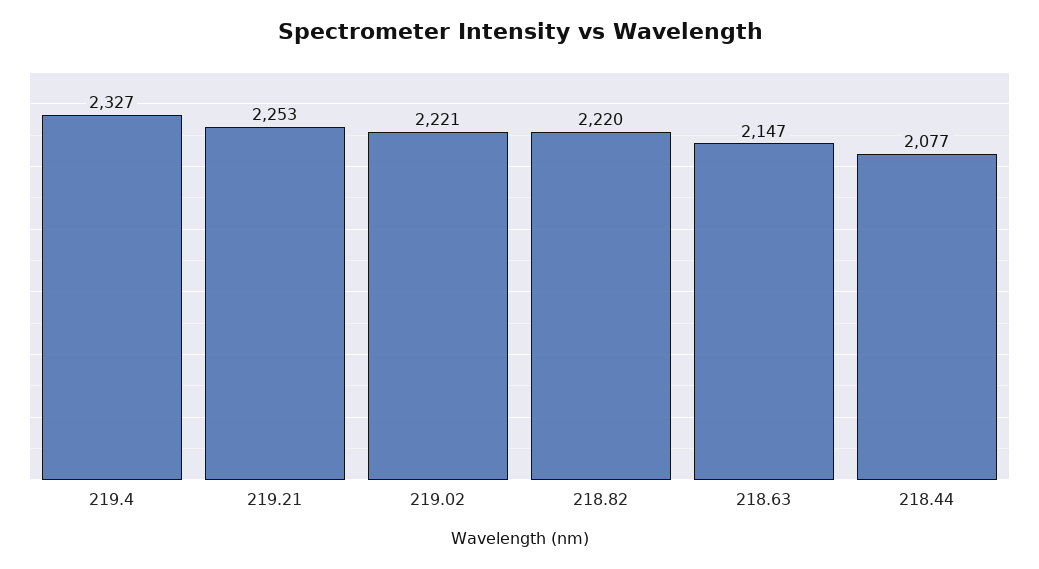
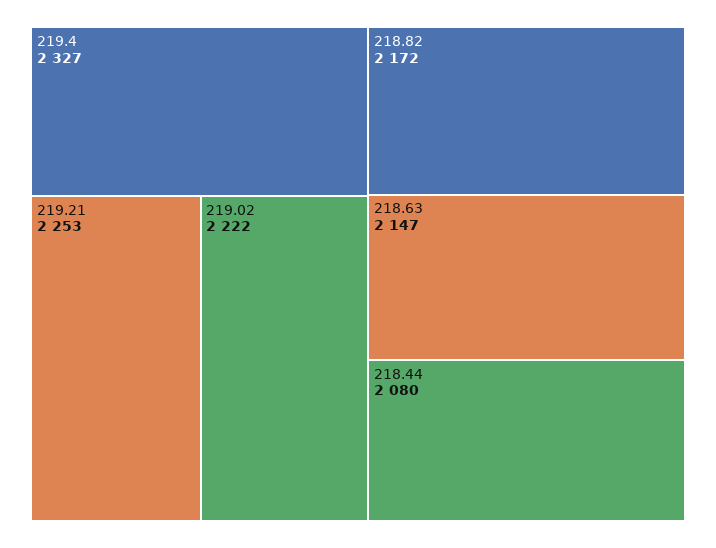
219.02: 2221 -> 2222
218.82: 2220 -> 2172
218.44: 2077 -> 2080

